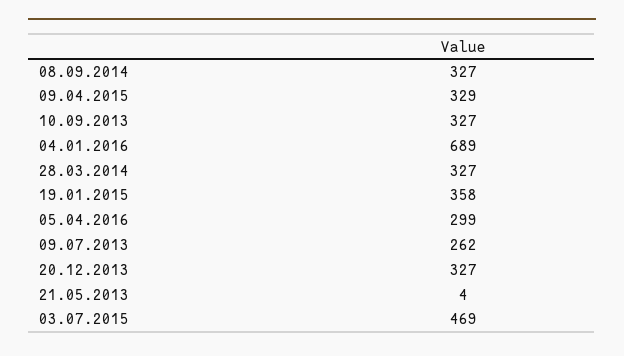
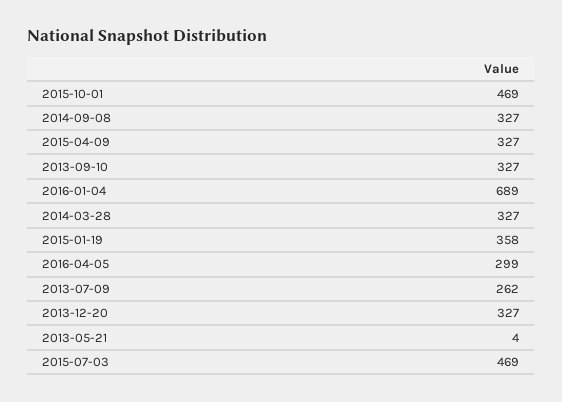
09.04.2015: 329 -> 327
2015-10-01: none -> 469

